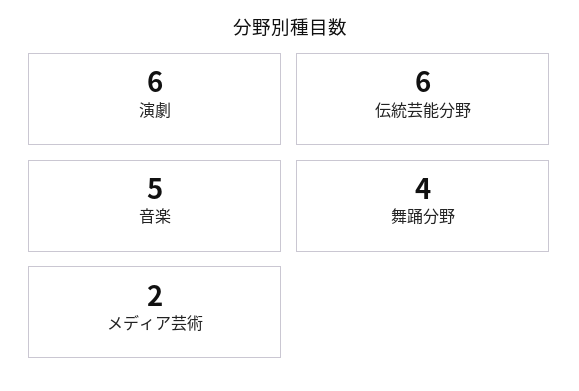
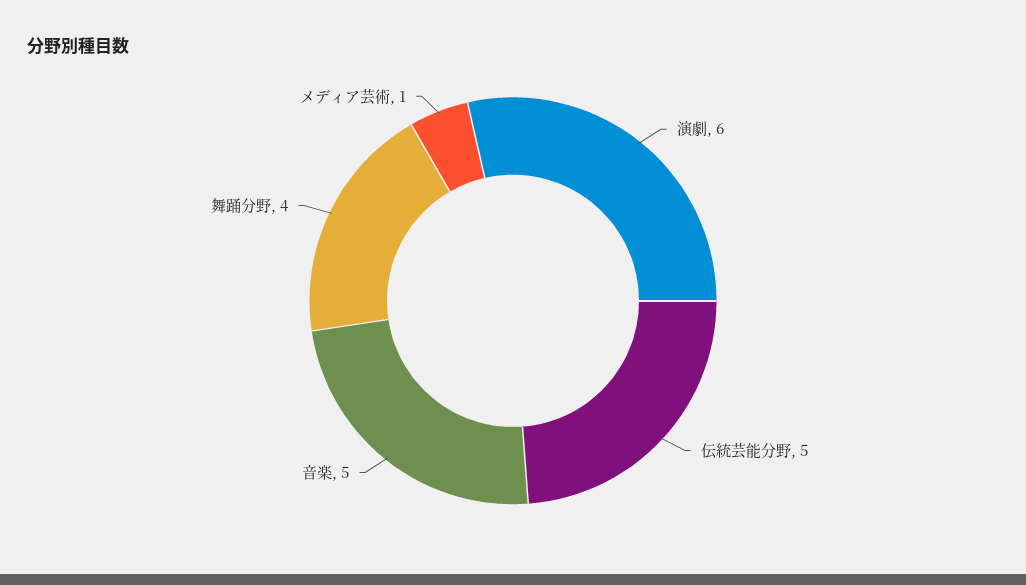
伝統芸能分野: 6 -> 5
メディア芸術: 2 -> 1

